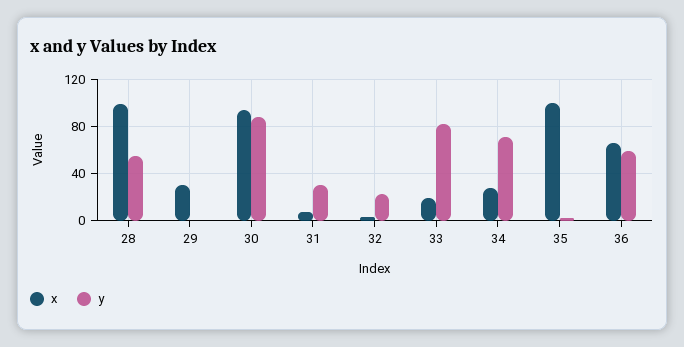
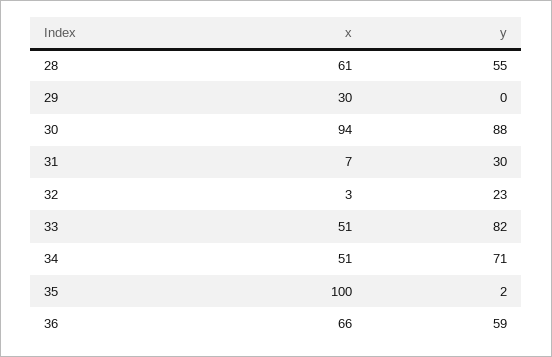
x, 28: 100 -> 61
x, 33: 20 -> 51
x, 34: 30 -> 51

